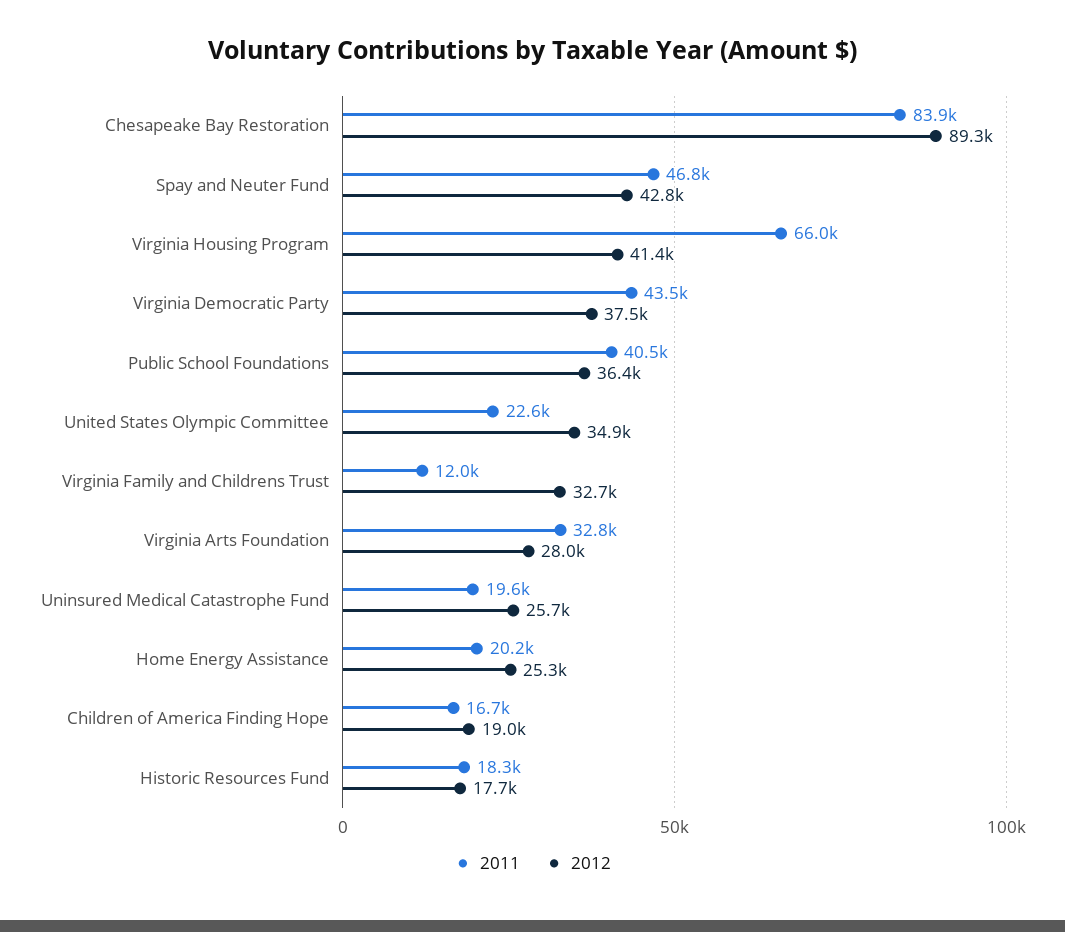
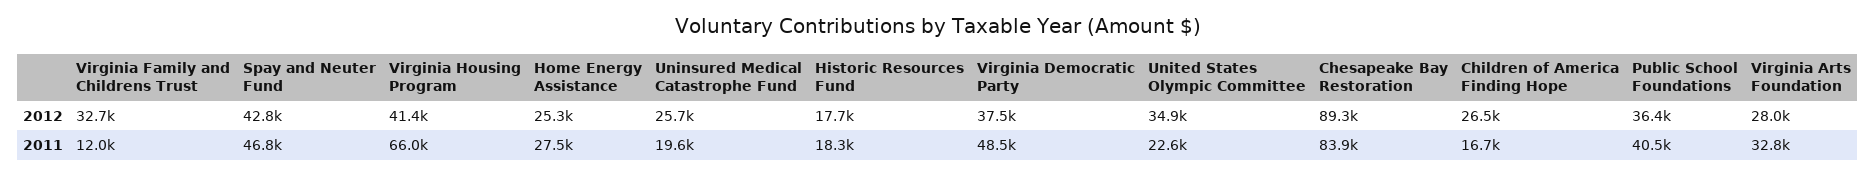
2011, Virginia Democratic Party: 43500 -> 48500
2011, Home Energy Assistance: 20200 -> 27500
2012, Children of America Finding Hope: 19000 -> 26500

